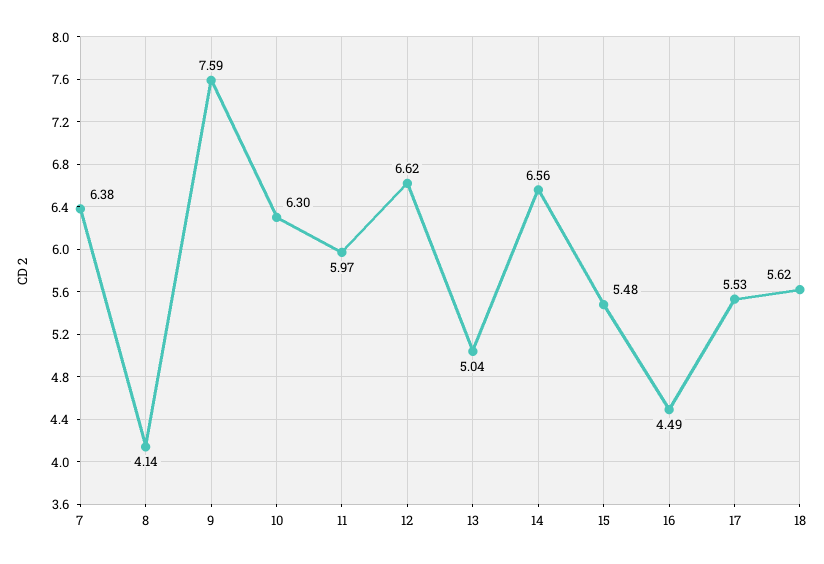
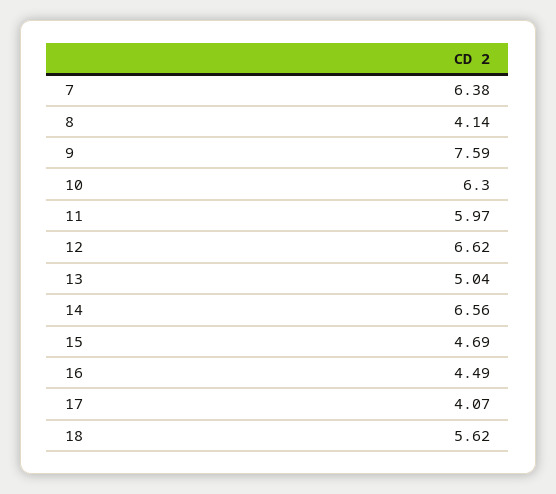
15: 5.48 -> 4.69
17: 5.53 -> 4.07

